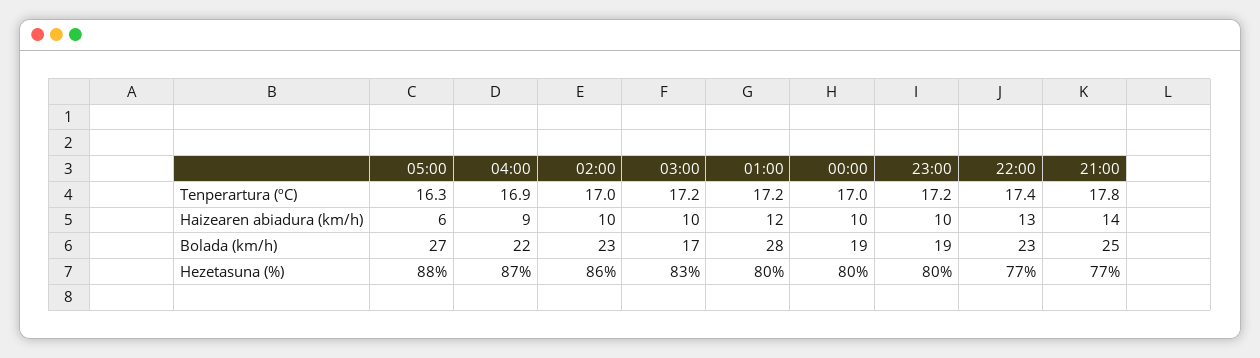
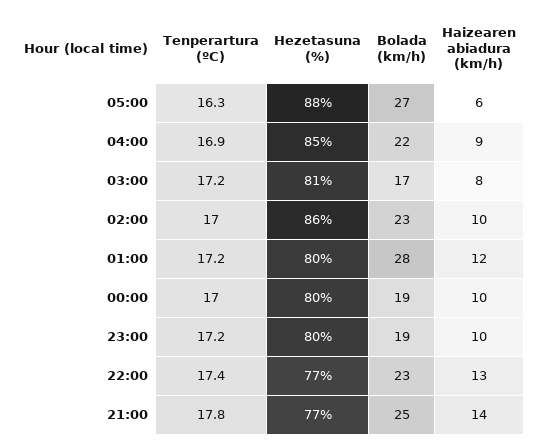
03:00, Haizearen abiadura (km/h): 10 -> 8
04:00, Hezetasuna (%): 87 -> 85
03:00, Hezetasuna (%): 83 -> 81

